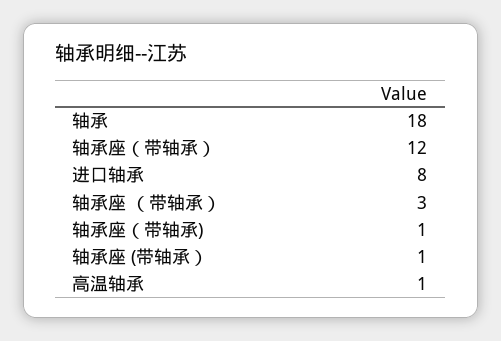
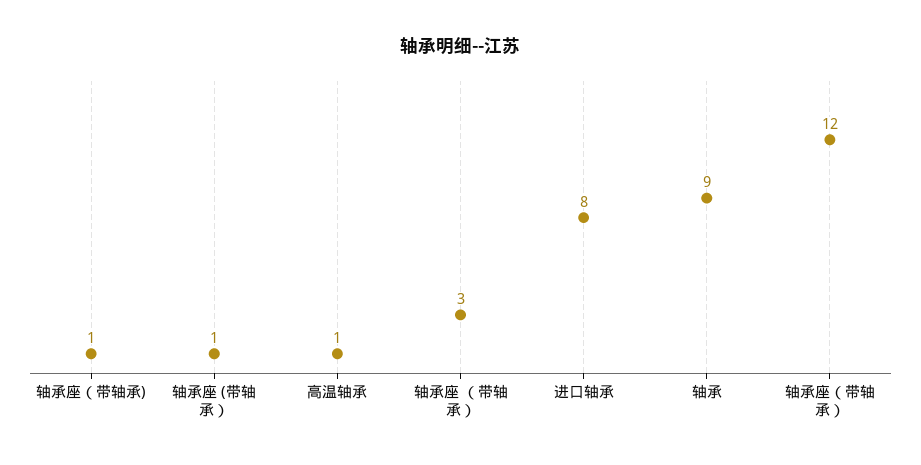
轴承: 18 -> 9

